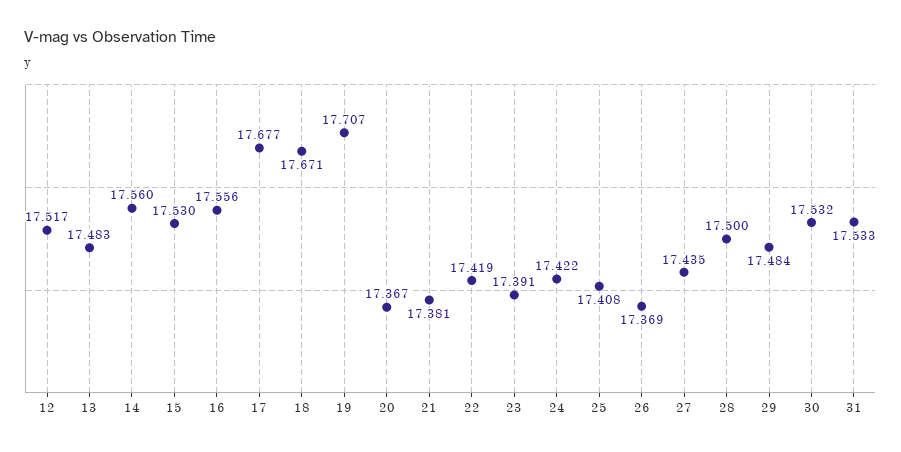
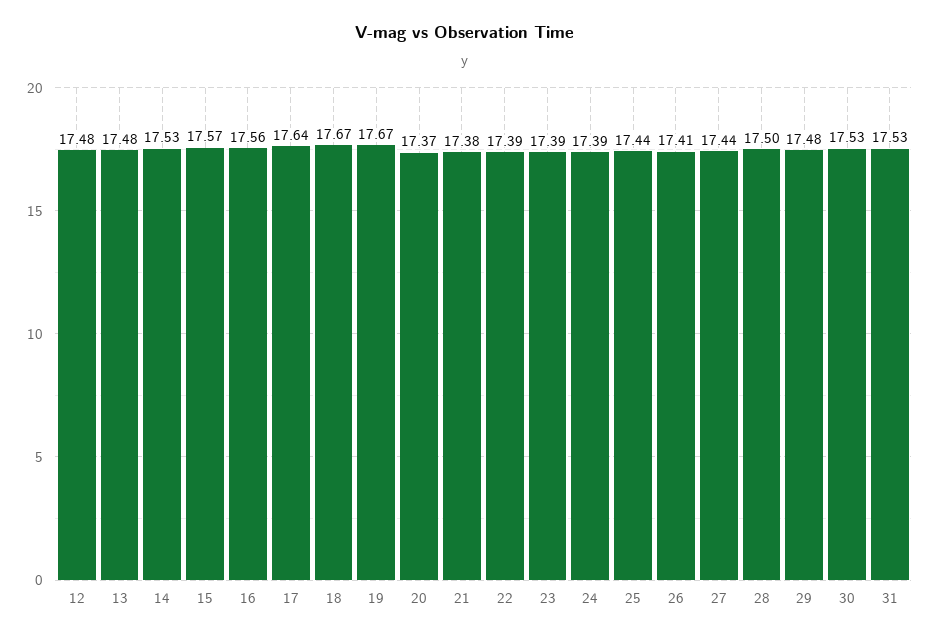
12: 17.517 -> 17.48
14: 17.56 -> 17.53
15: 17.53 -> 17.57
17: 17.677 -> 17.64
19: 17.707 -> 17.67
22: 17.419 -> 17.39
24: 17.422 -> 17.39
25: 17.408 -> 17.44
26: 17.369 -> 17.41

